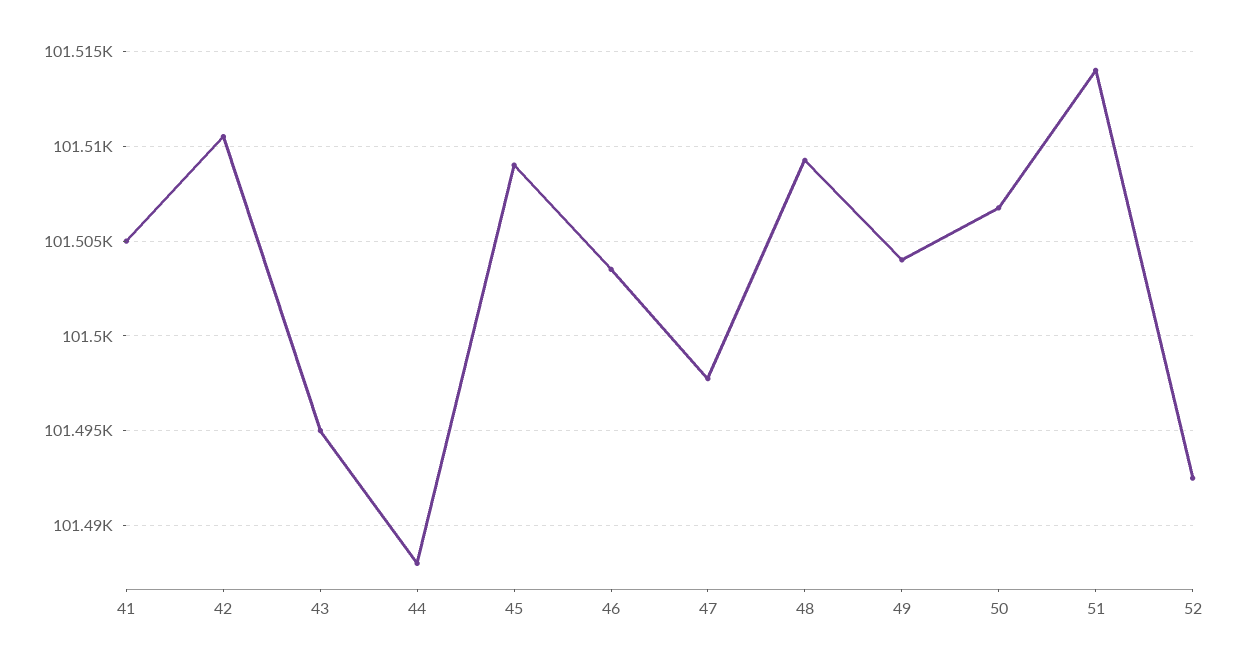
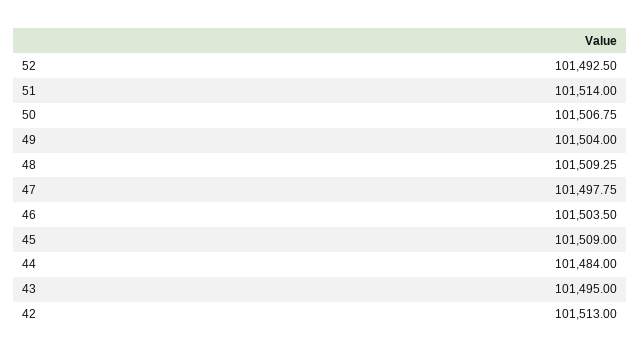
41: 101505 -> none
42: 101510.5 -> 101513
44: 101488 -> 101484

